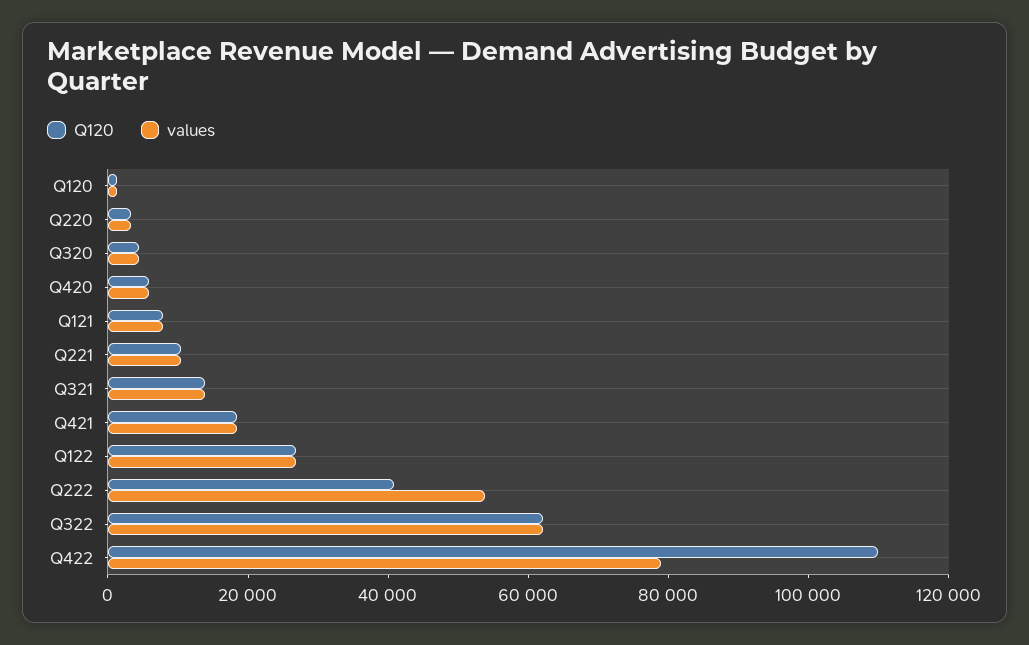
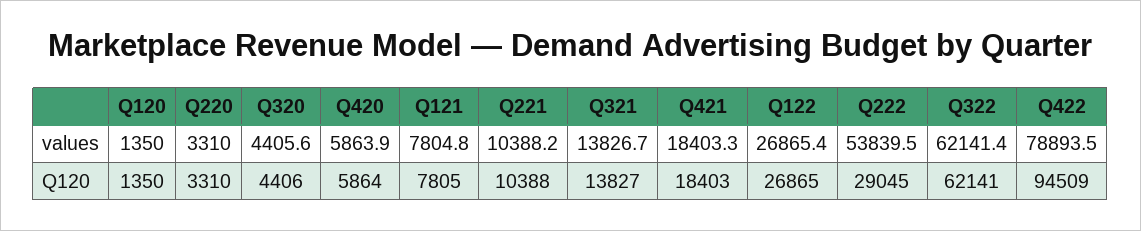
Q120, Q222: 40000 -> 29045
Q120, Q422: 110000 -> 94509

